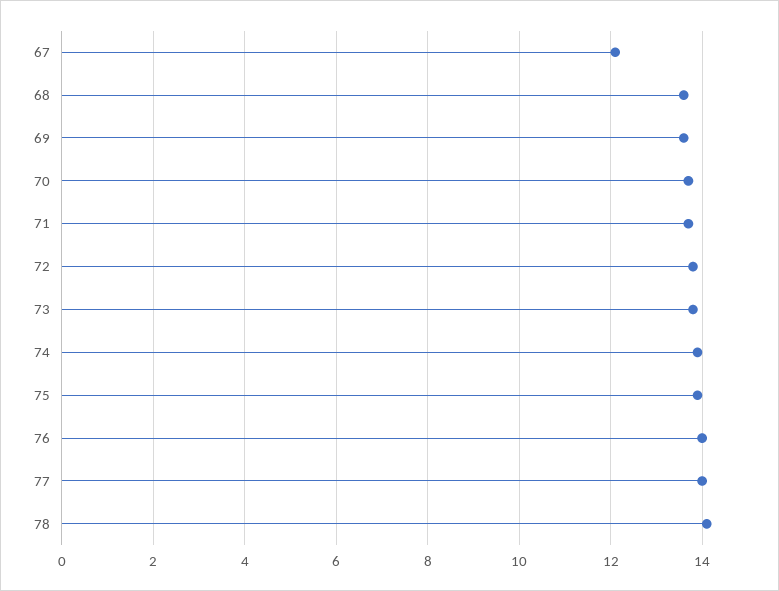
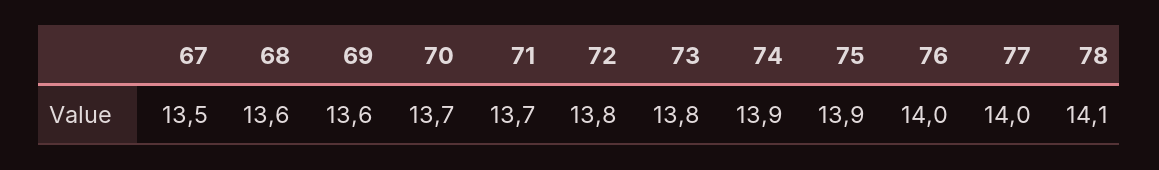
67: 12 -> 13.5

